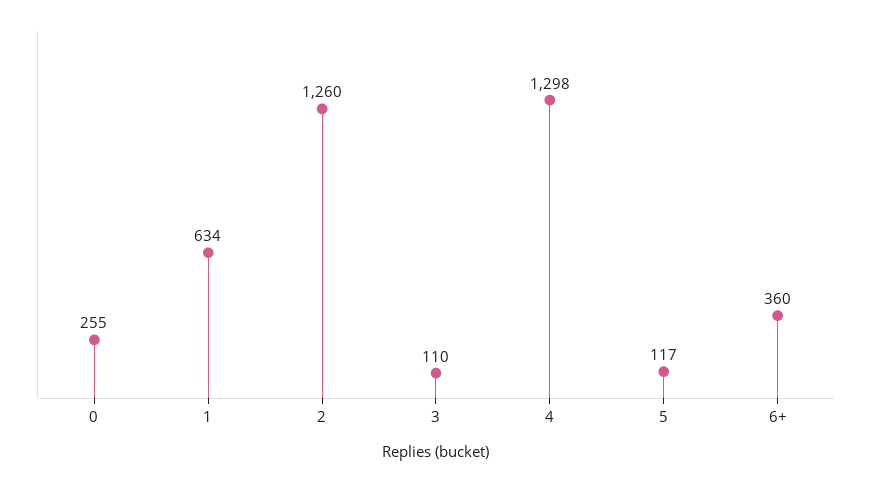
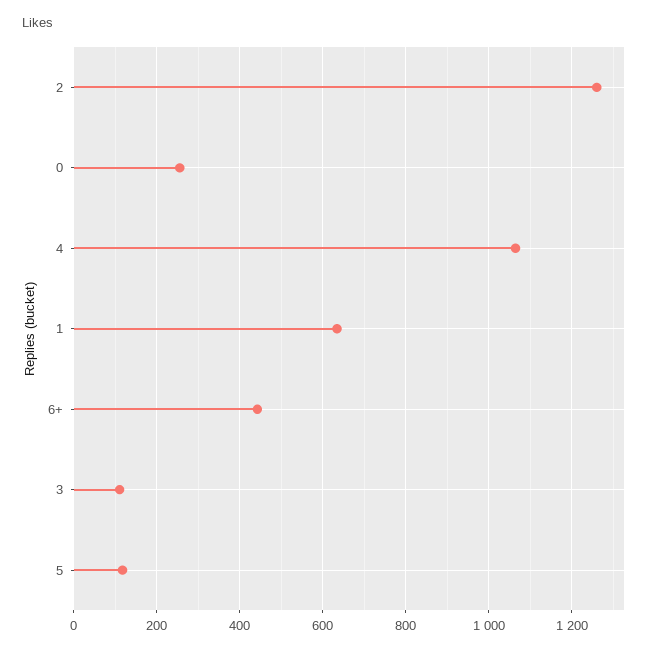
4: 1298 -> 1060
6+: 360 -> 440

